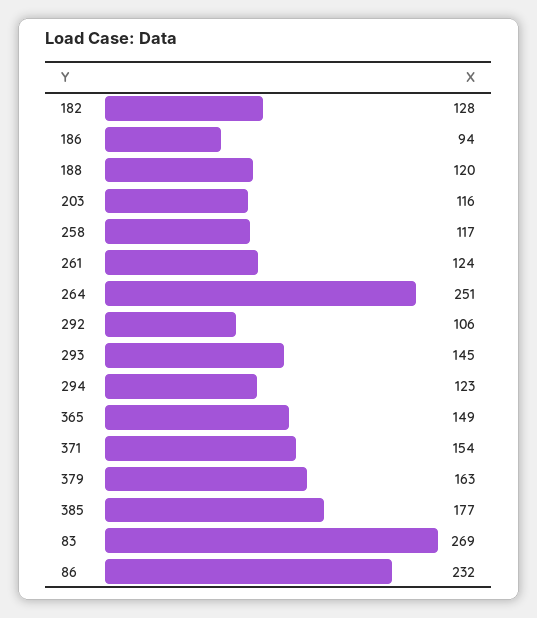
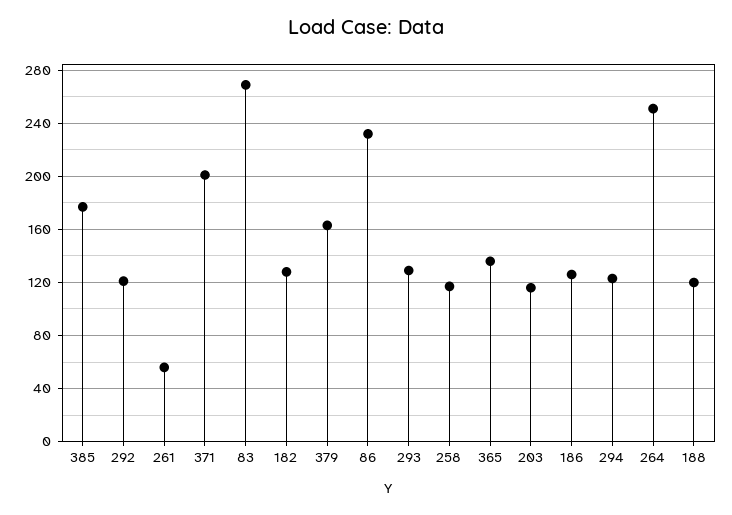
186: 94 -> 125
261: 124 -> 55
292: 106 -> 120
293: 145 -> 130
365: 149 -> 135
371: 154 -> 200

